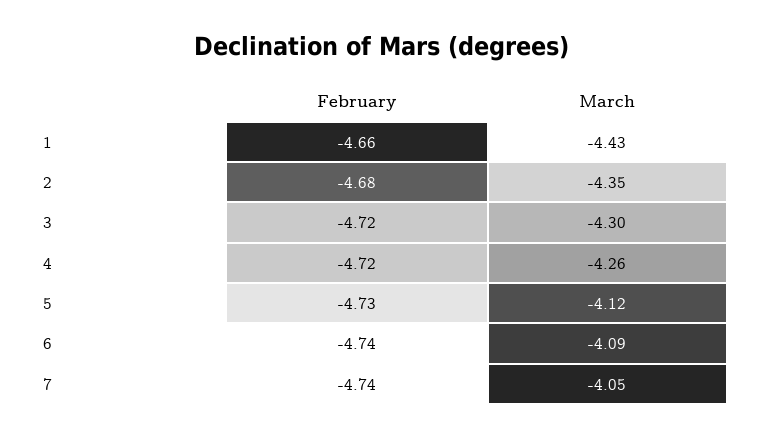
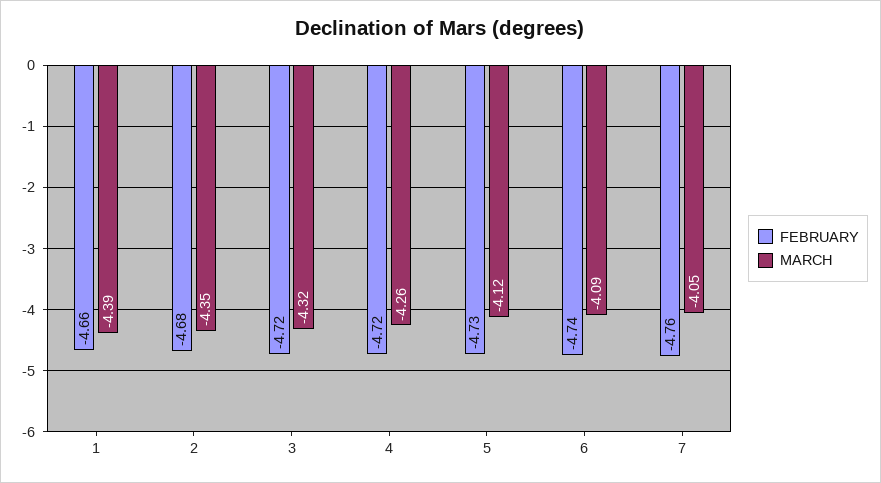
March, 1: -4.43 -> -4.39
March, 3: -4.3 -> -4.32
February, 7: -4.74 -> -4.76

